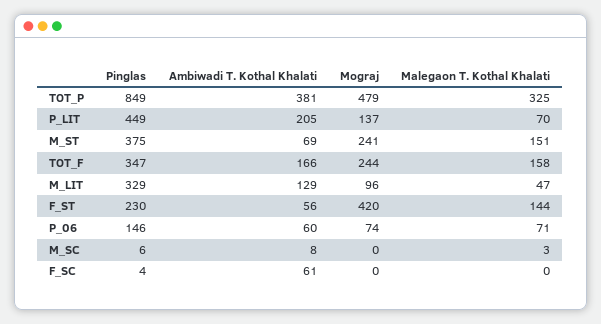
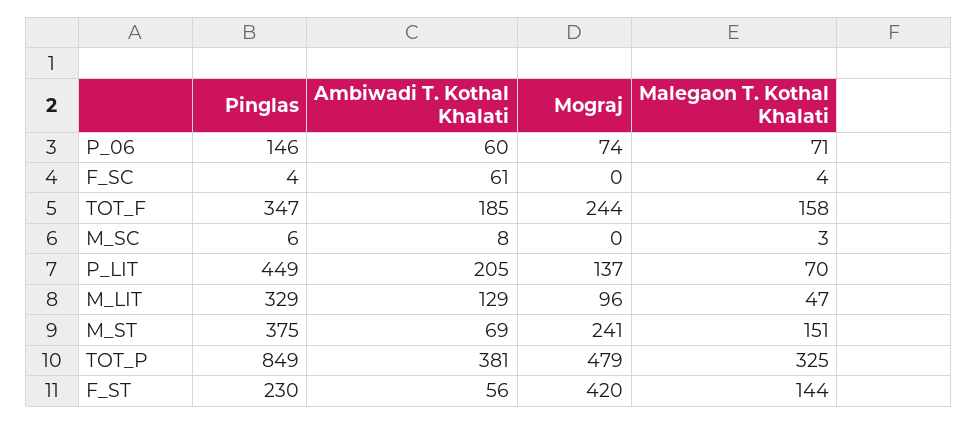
Ambiwadi T. Kothal Khalati, TOT_F: 166 -> 185
Malegaon T. Kothal Khalati, F_SC: 0 -> 4

